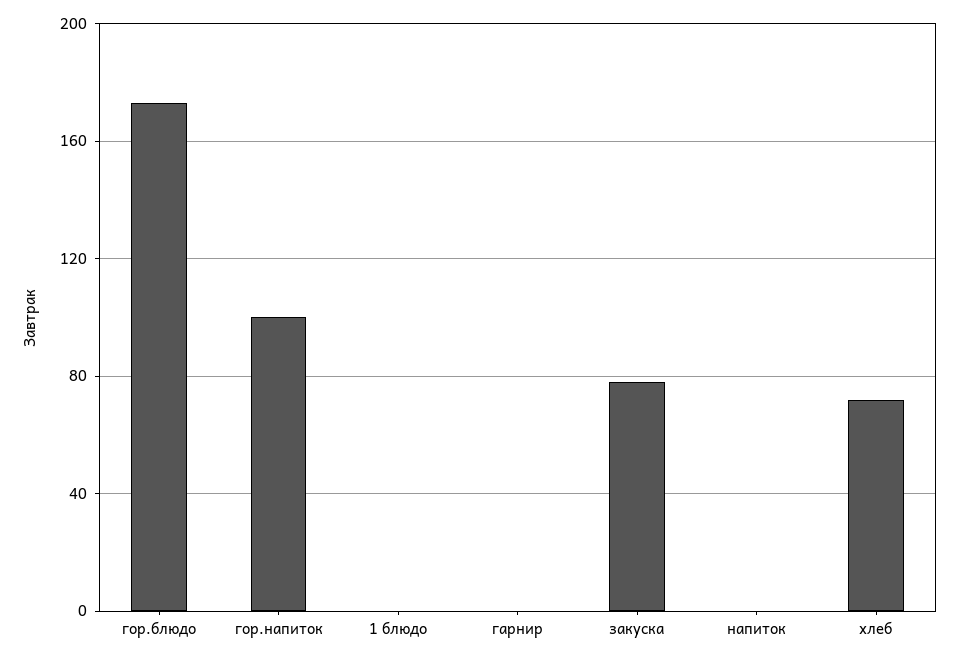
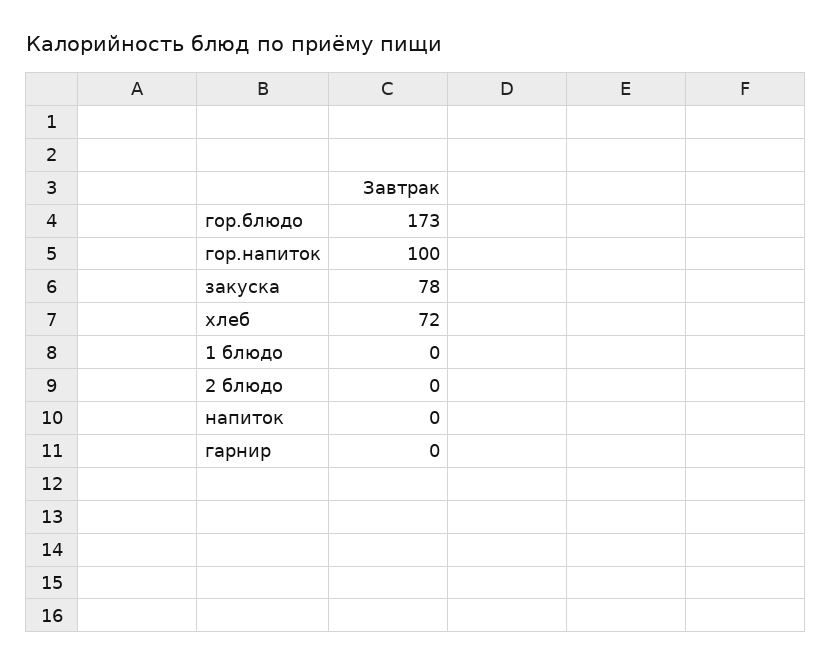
2 блюдо: none -> 0

